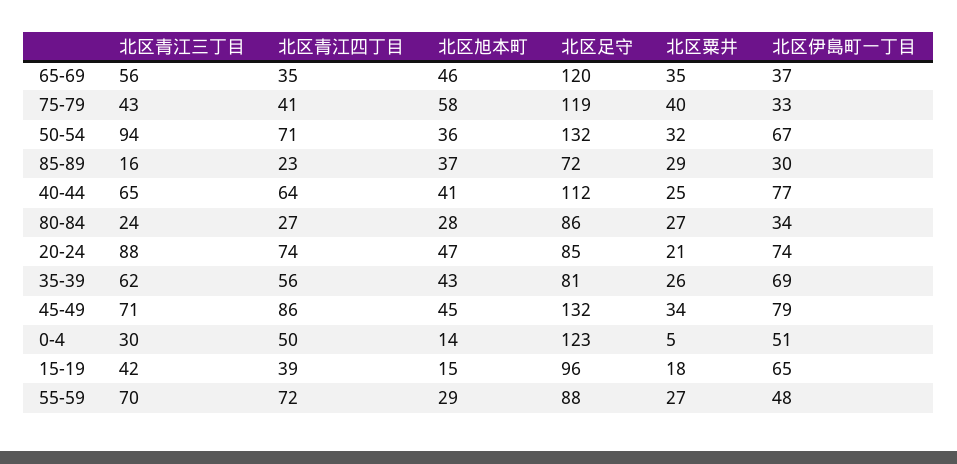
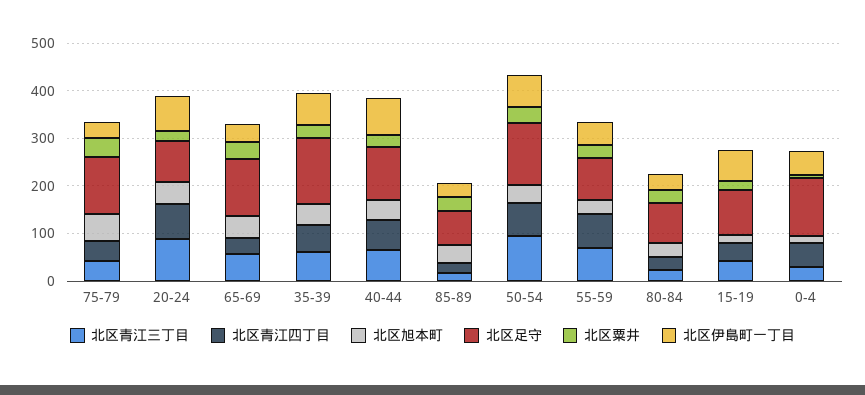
北区足守, 35-39: 81 -> 140
北区青江三丁目, 45-49: 71 -> none
北区青江四丁目, 45-49: 86 -> none
北区旭本町, 45-49: 45 -> none
北区足守, 45-49: 132 -> none
北区粟井, 45-49: 34 -> none
北区伊島町一丁目, 45-49: 79 -> none

